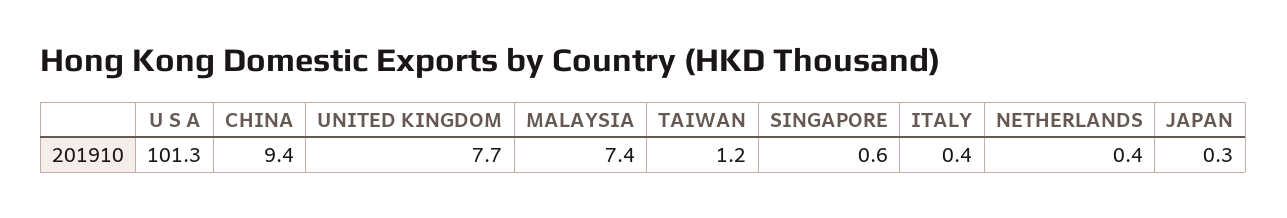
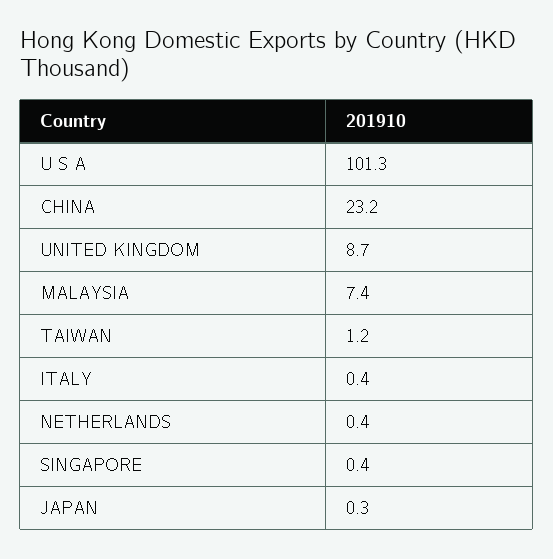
CHINA: 9.4 -> 23.2
UNITED KINGDOM: 7.7 -> 8.7
SINGAPORE: 0.6 -> 0.4

